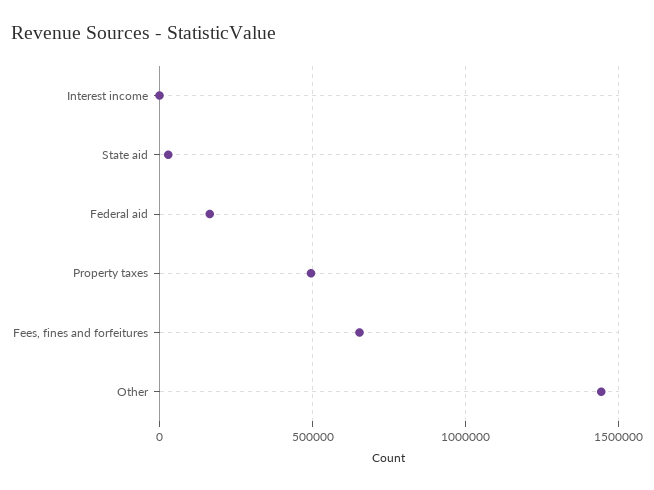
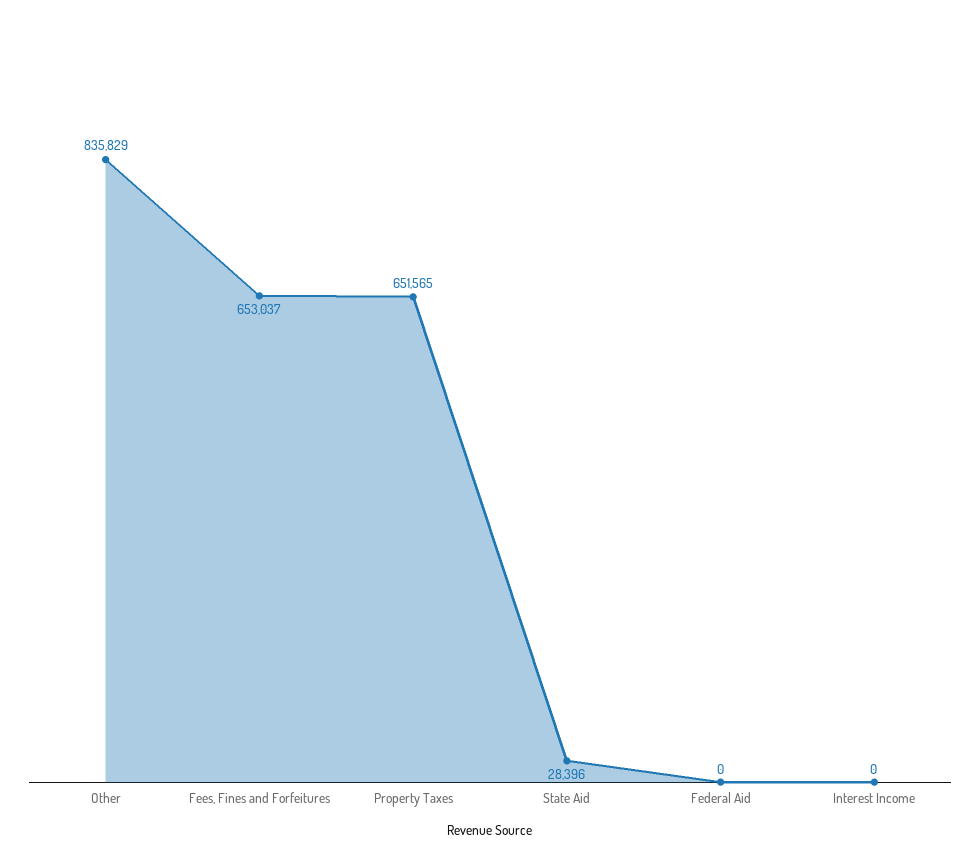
Federal aid: 150000 -> 0
Property taxes: 500000 -> 651565
Other: 1450000 -> 835829

